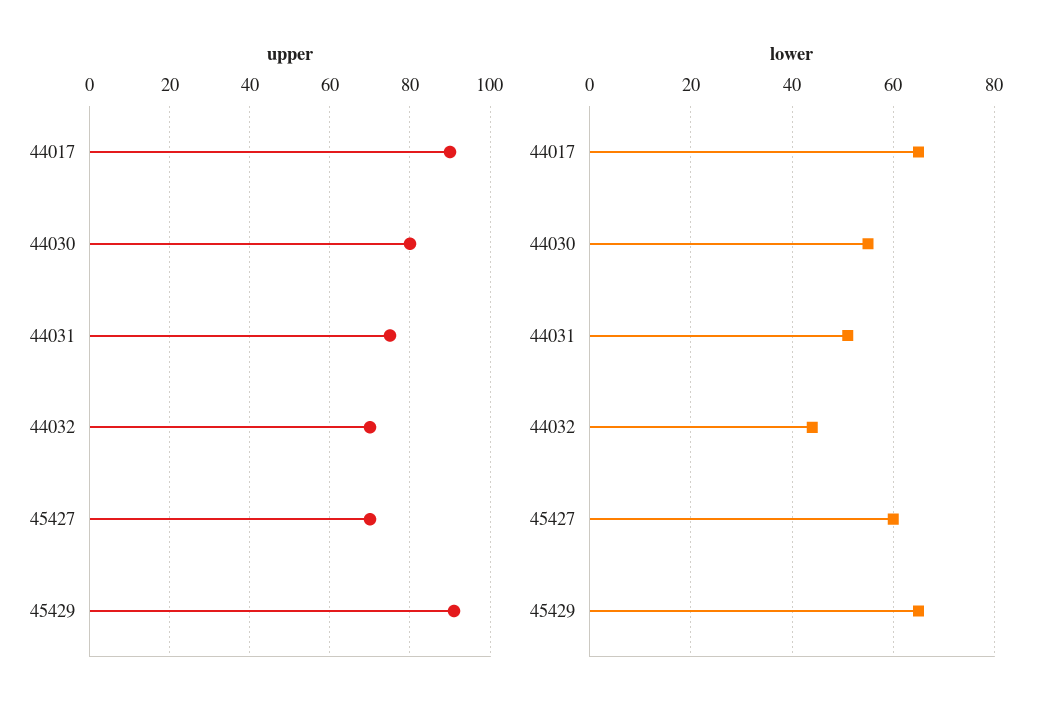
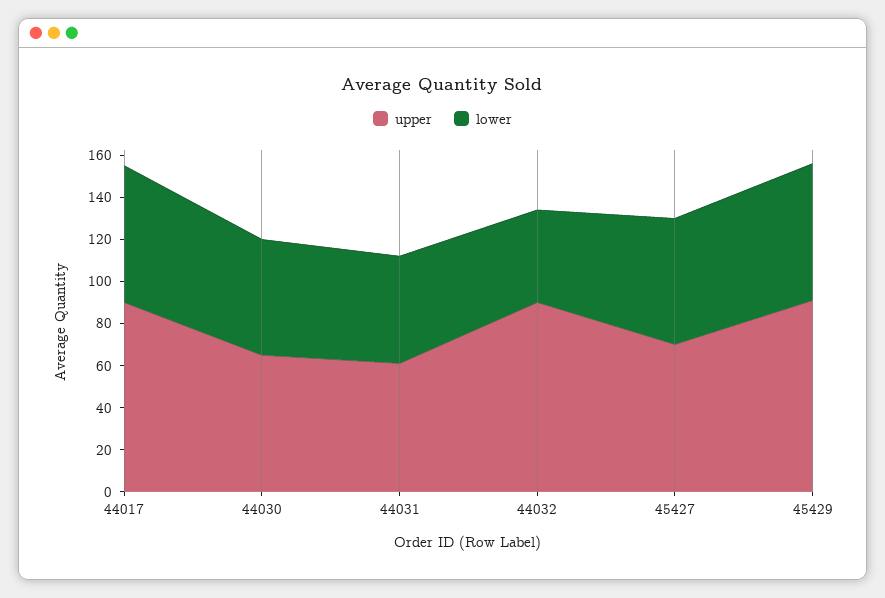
upper, 44030: 80 -> 65
upper, 44031: 75 -> 60
upper, 44032: 70 -> 90

